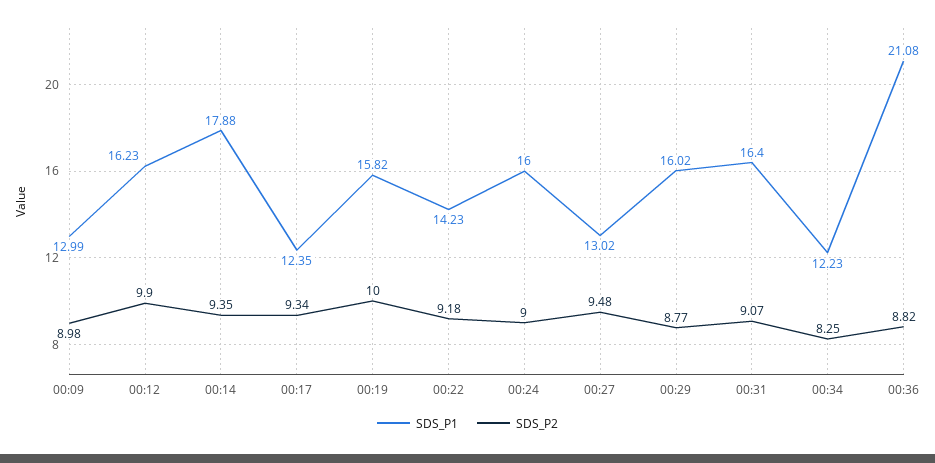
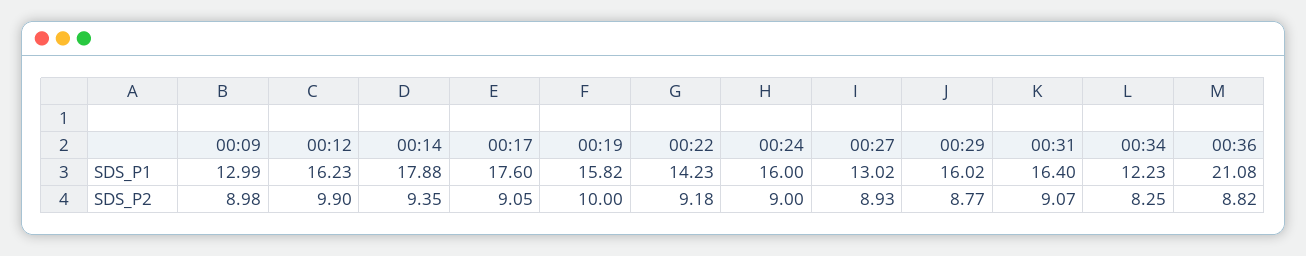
SDS_P1, 00:17: 12.35 -> 17.6
SDS_P2, 00:17: 9.34 -> 9.05
SDS_P2, 00:27: 9.48 -> 8.93

